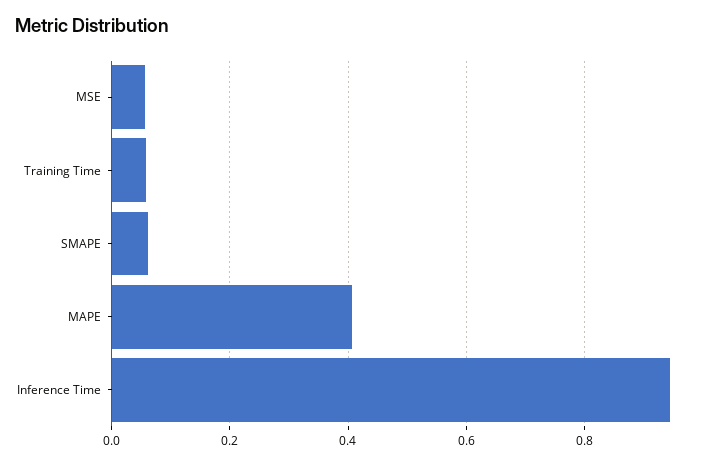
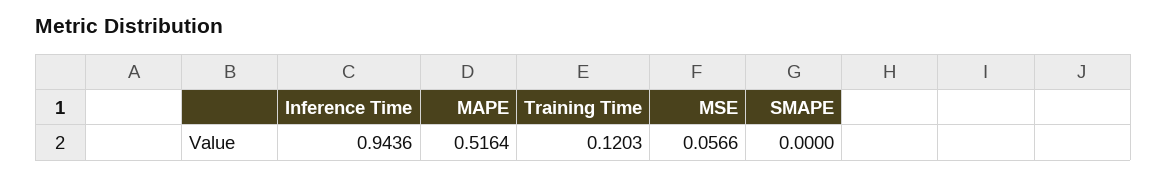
Training Time: 0.06 -> 0.1203
SMAPE: 0.06 -> 0
MAPE: 0.4 -> 0.5164

